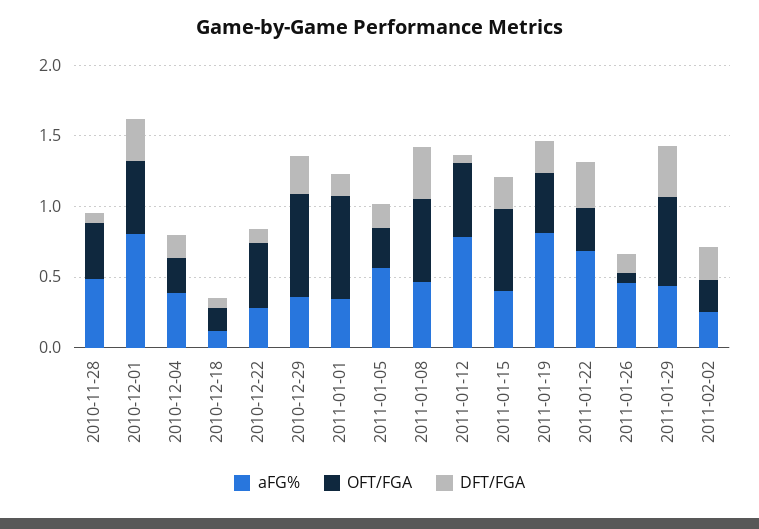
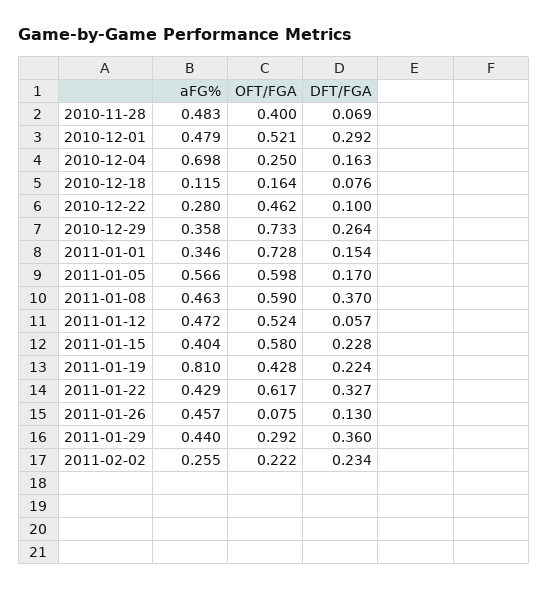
aFG%, 2010-12-01: 0.8 -> 0.479
aFG%, 2010-12-04: 0.4 -> 0.698
OFT/FGA, 2011-01-05: 0.3 -> 0.598
aFG%, 2011-01-12: 0.8 -> 0.472
aFG%, 2011-01-22: 0.7 -> 0.429
OFT/FGA, 2011-01-22: 0.3 -> 0.617
OFT/FGA, 2011-01-29: 0.6 -> 0.292

